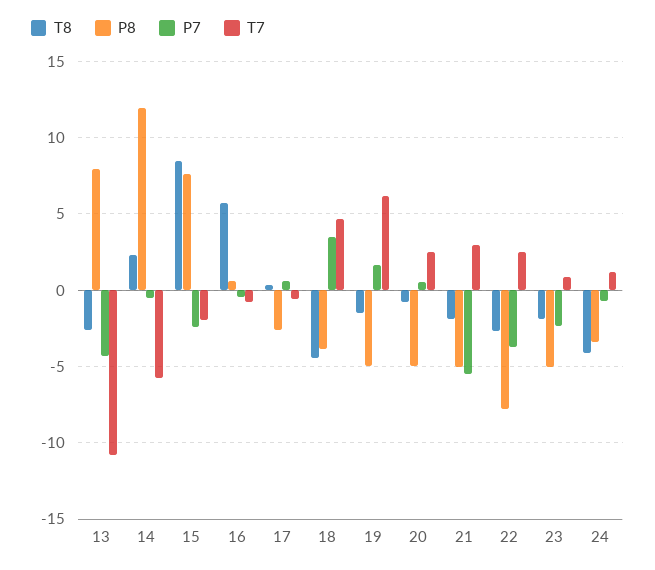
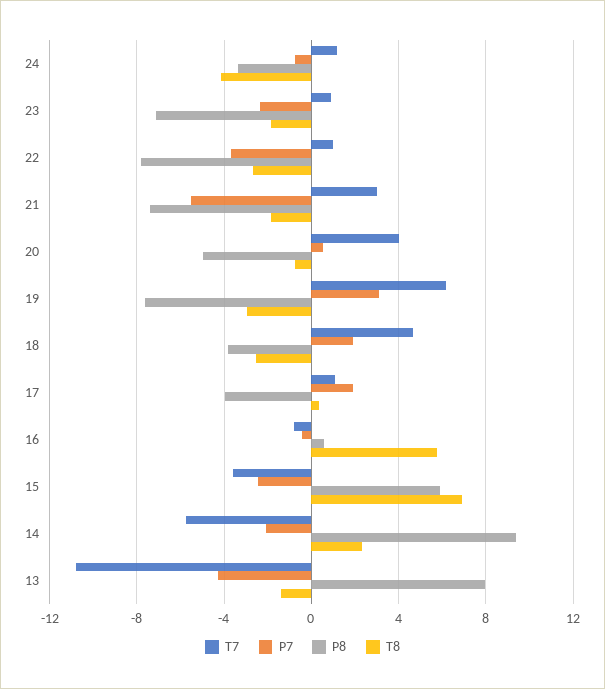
T8, 13: -2.5 -> -1.5
P8, 14: 12 -> 9.5
P7, 14: -0.5 -> -2
T8, 15: 8.5 -> 7
P8, 15: 7.5 -> 6
T7, 15: -2 -> -3.5
P8, 17: -2.5 -> -4
P7, 17: 0.5 -> 2
T7, 17: -0.5 -> 1
T8, 18: -4.5 -> -2.5
P7, 18: 3.5 -> 2
T8, 19: -1.5 -> -3
P8, 19: -5 -> -7.5
P7, 19: 1.5 -> 3
T7, 20: 2.5 -> 4
P8, 21: -5 -> -7.5
T7, 22: 2.5 -> 1
P8, 23: -5 -> -7

